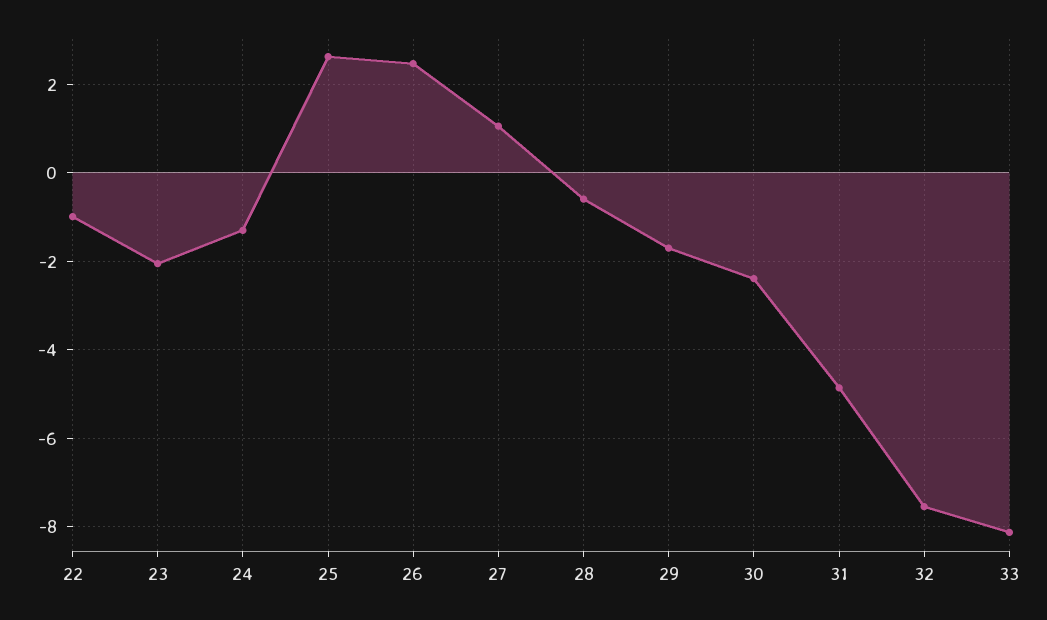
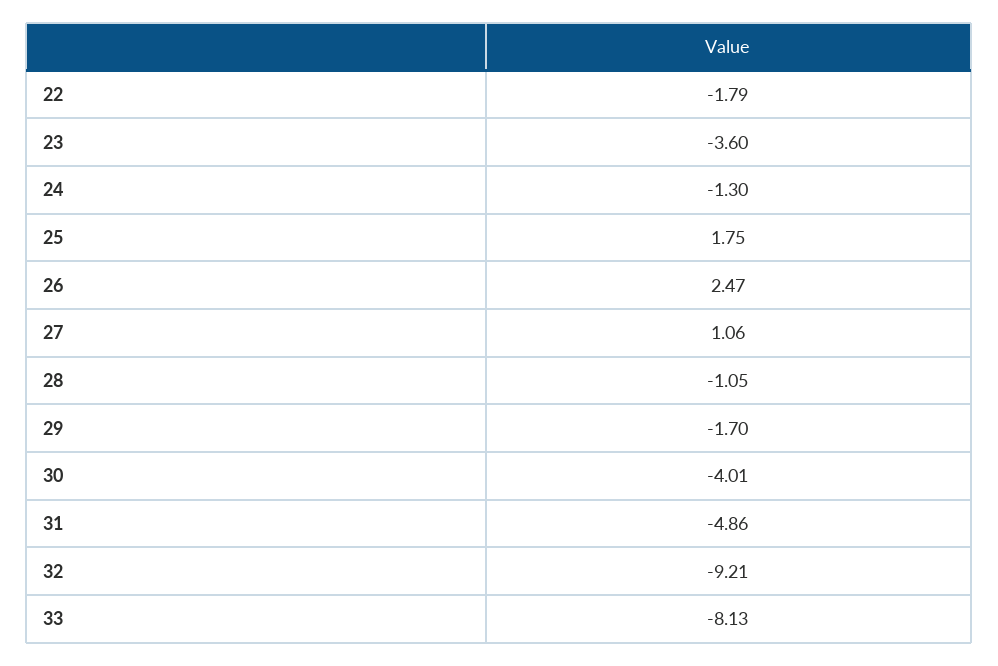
22: -1 -> -1.79
23: -2 -> -3.6
25: 2.6 -> 1.75
28: -0.6 -> -1.05
30: -2.4 -> -4.01
32: -7.6 -> -9.21

